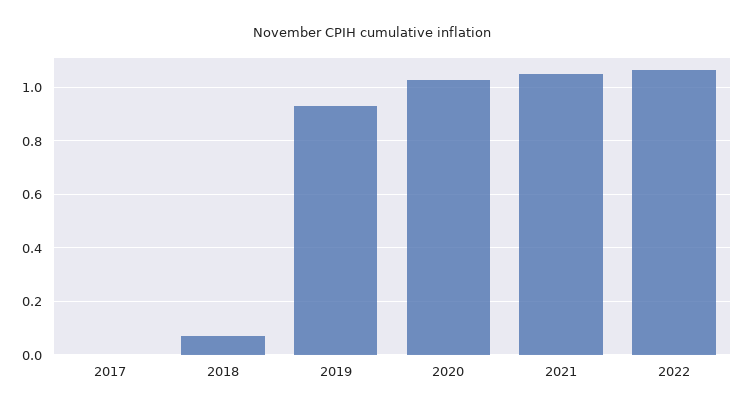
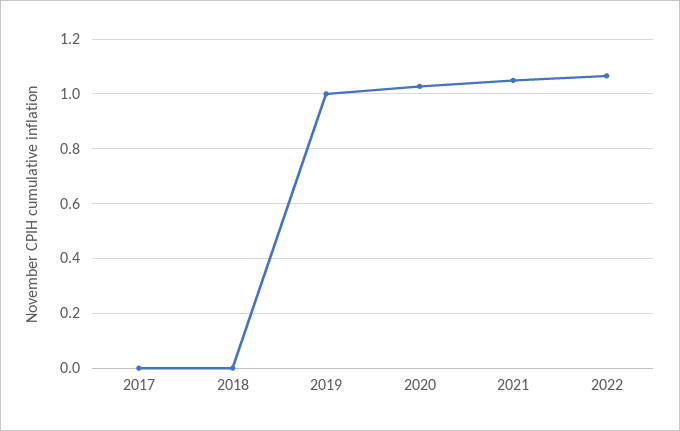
2018: 0.075 -> 0
2019: 0.925 -> 1

